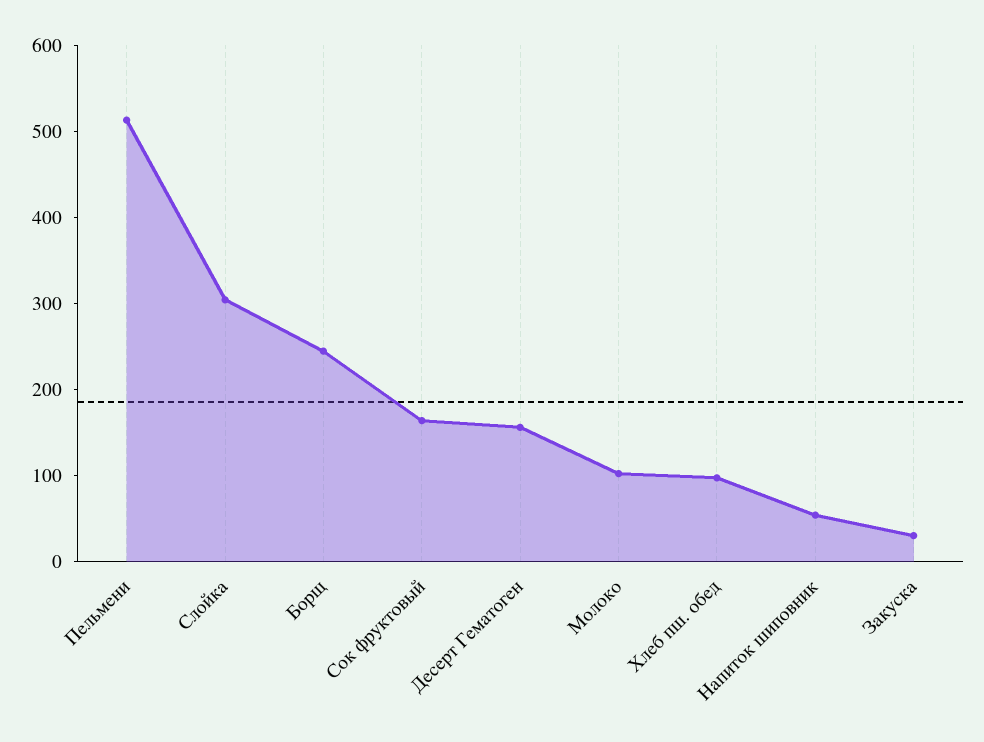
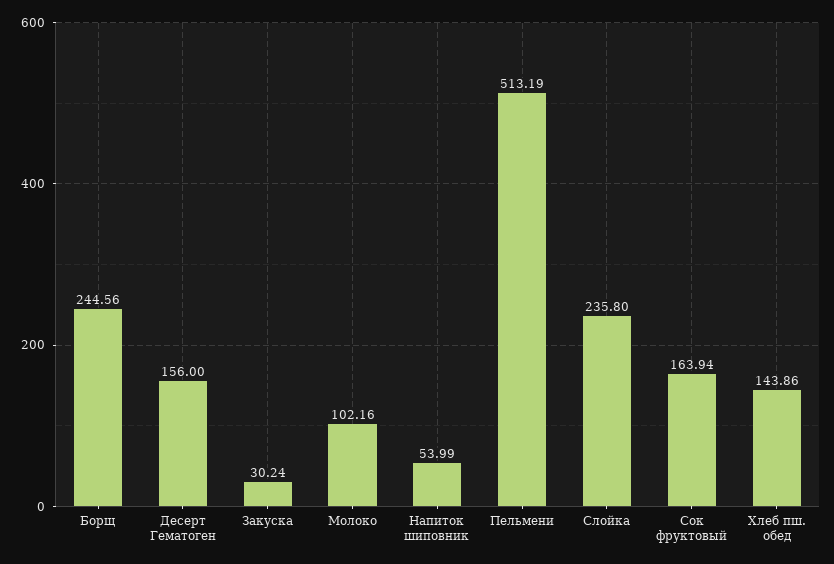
Слойка: 300 -> 235.8
Хлеб пш. обед: 100 -> 143.86

